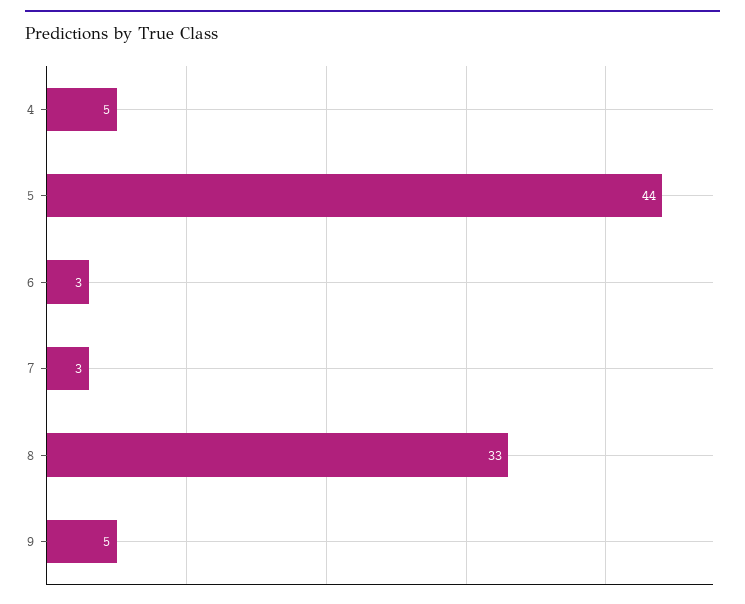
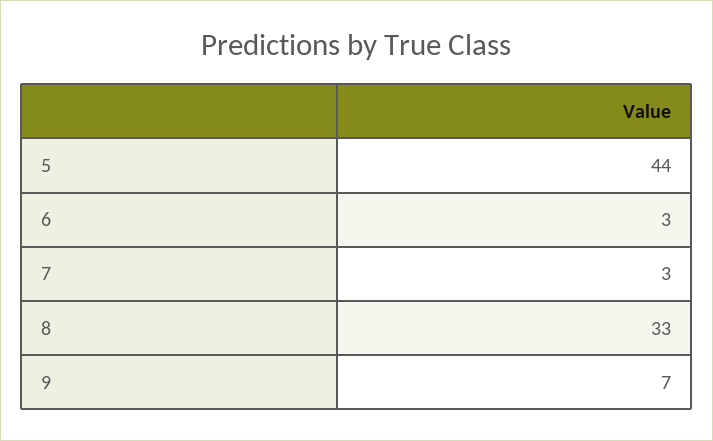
4: 5 -> none
9: 5 -> 7

